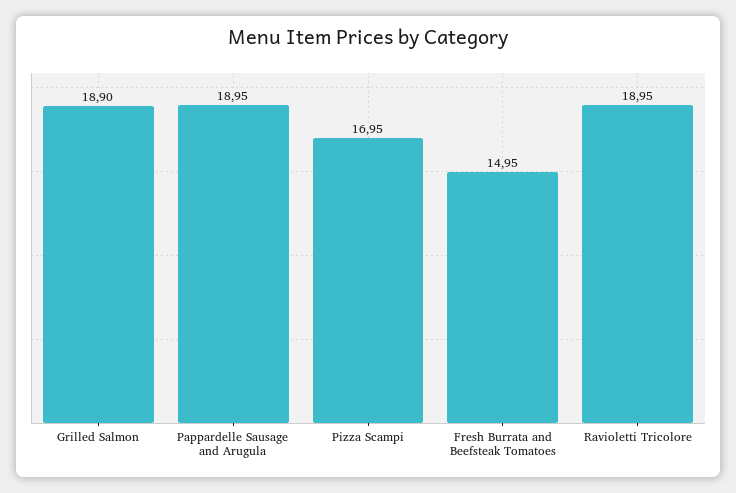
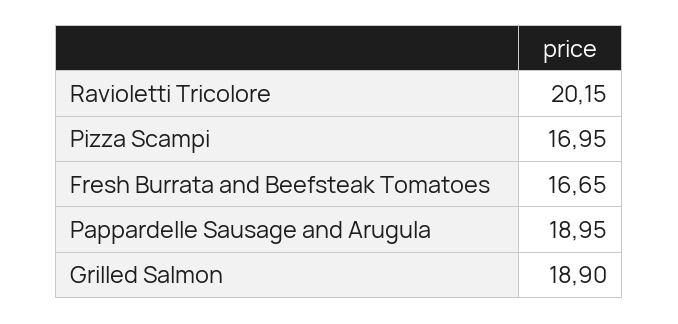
Fresh Burrata and Beefsteak Tomatoes: 14.95 -> 16.65
Ravioletti Tricolore: 18.95 -> 20.15

